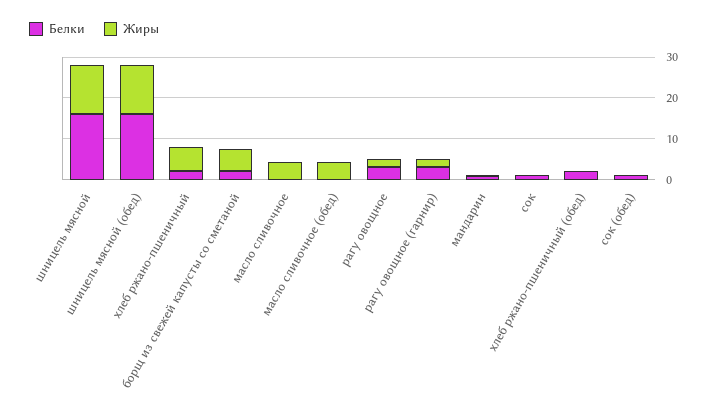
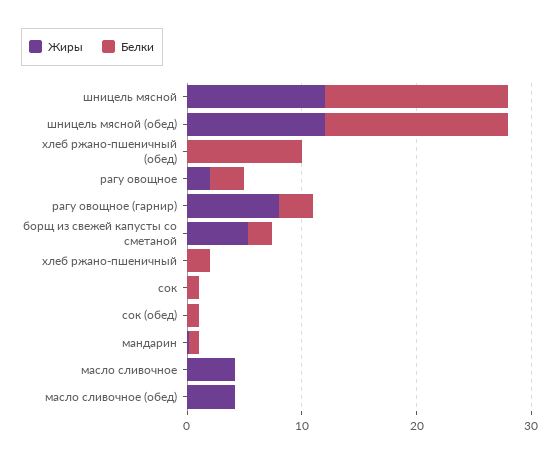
Жиры, хлеб ржано-пшеничный: 6 -> 0
Жиры, рагу овощное (гарнир): 2 -> 8
Белки, хлеб ржано-пшеничный (обед): 2 -> 10

